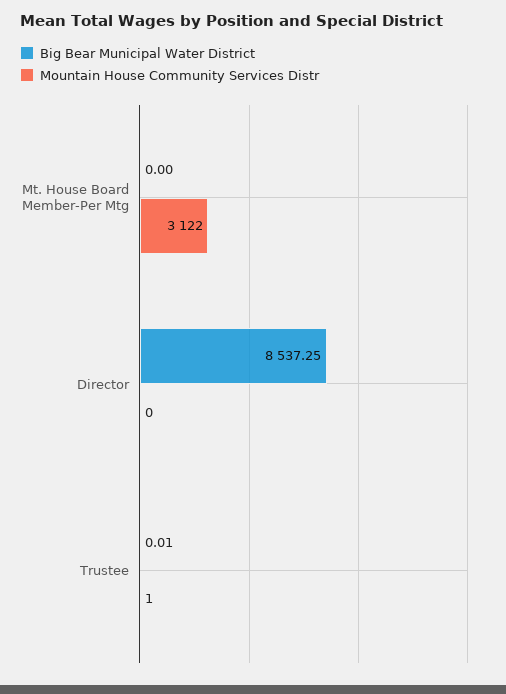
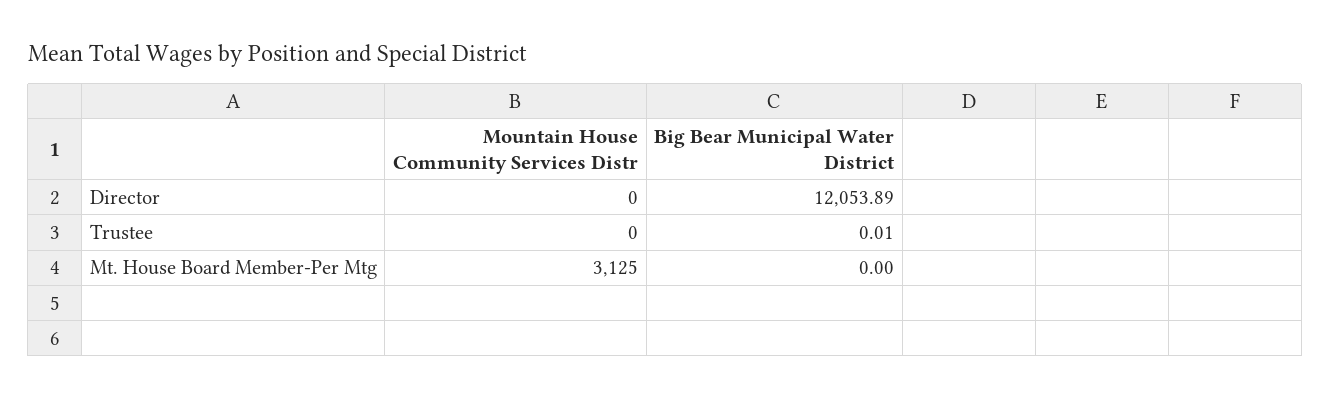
Mountain House Community Services Distr, Mt. House Board Member-Per Mtg: 3122 -> 3125
Big Bear Municipal Water District, Director: 8537.25 -> 12053.89
Mountain House Community Services Distr, Trustee: 1 -> 0

